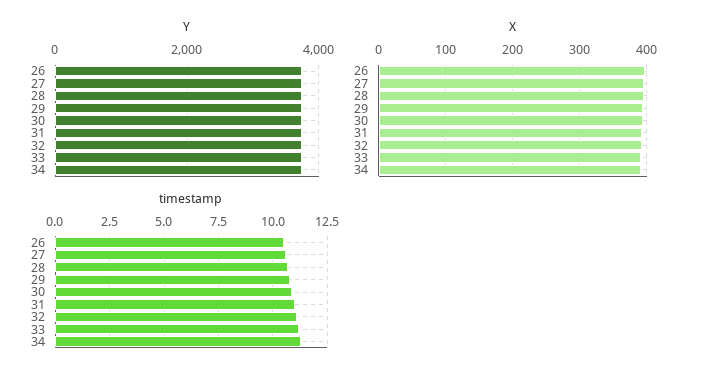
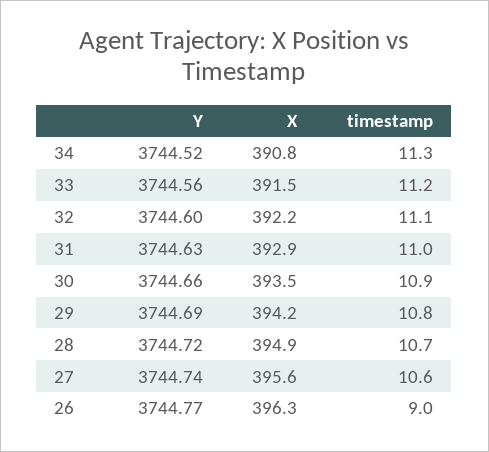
timestamp, 26: 10.5 -> 9

